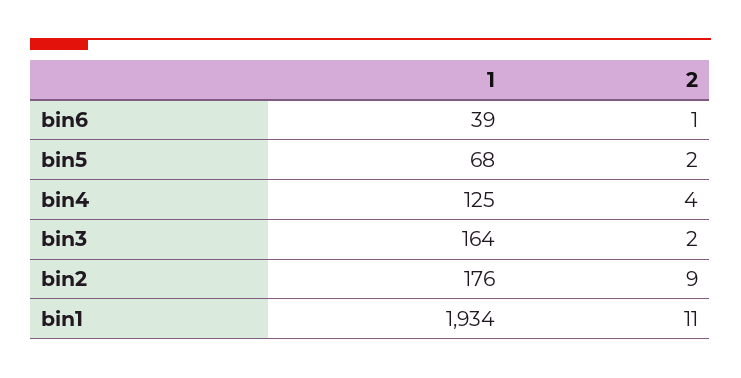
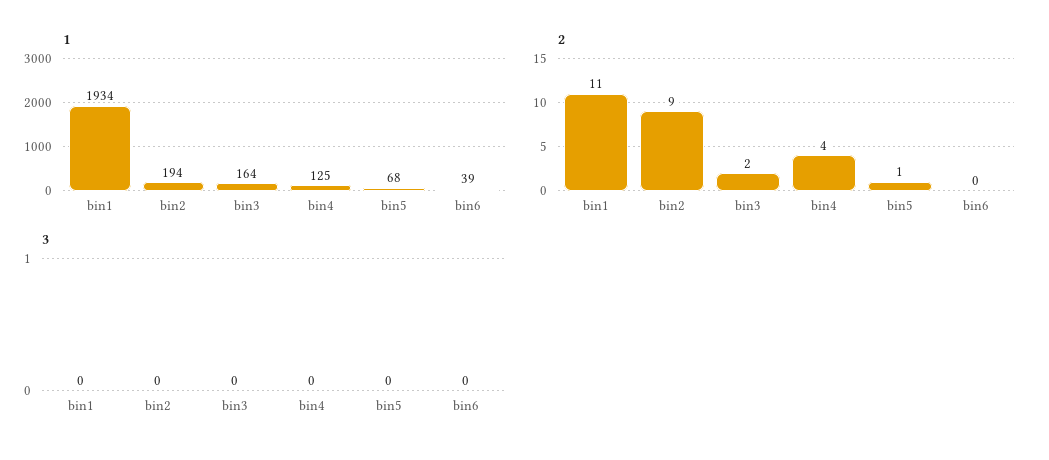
2, bin6: 1 -> 0
2, bin5: 2 -> 1
1, bin2: 176 -> 194
3, bin1: none -> 0
3, bin2: none -> 0
3, bin3: none -> 0
3, bin4: none -> 0
3, bin5: none -> 0
3, bin6: none -> 0

